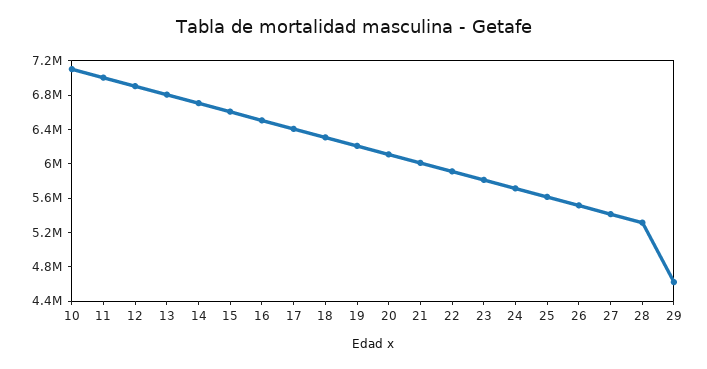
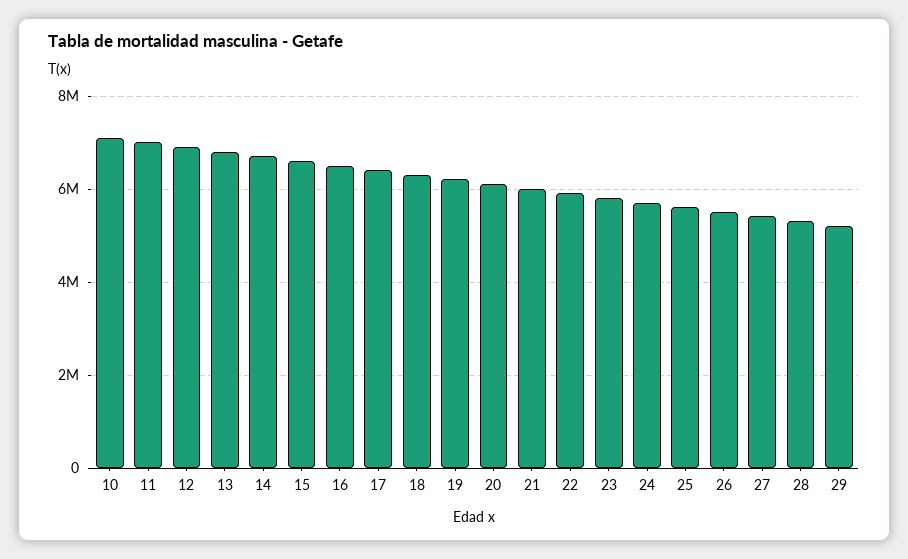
29: 4600000 -> 5200000

